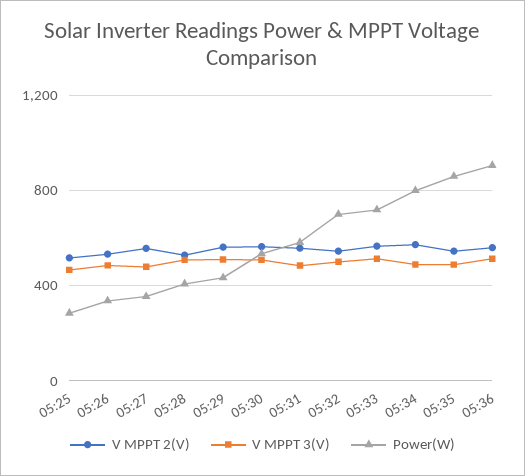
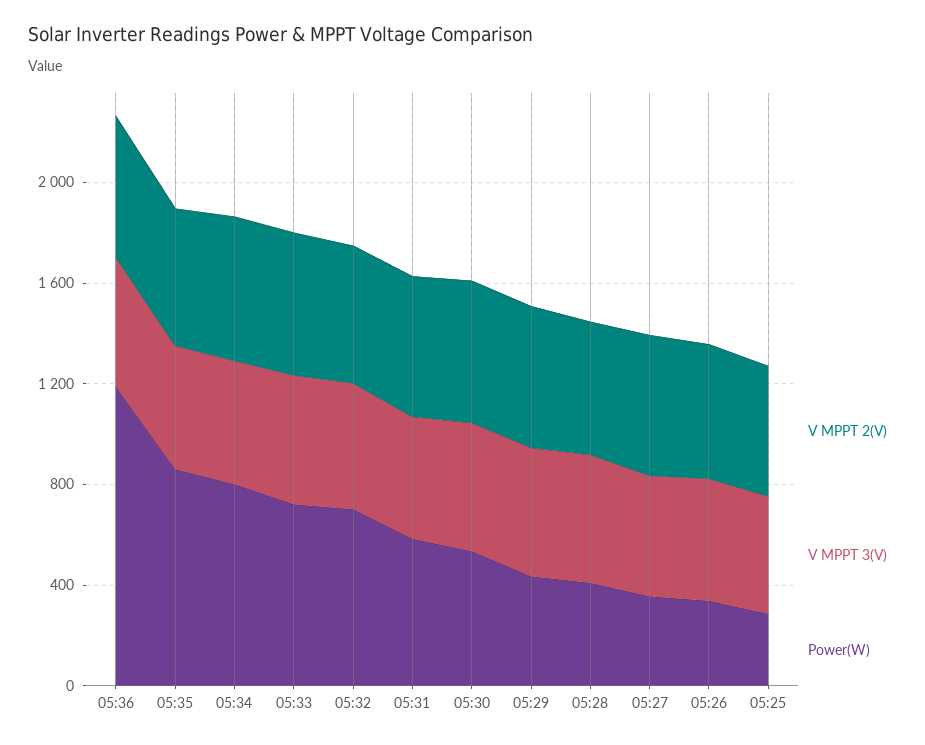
Power(W), 05:36: 900 -> 1200

